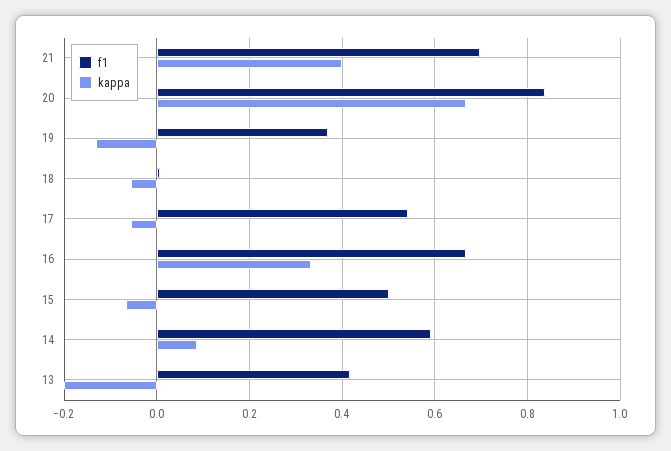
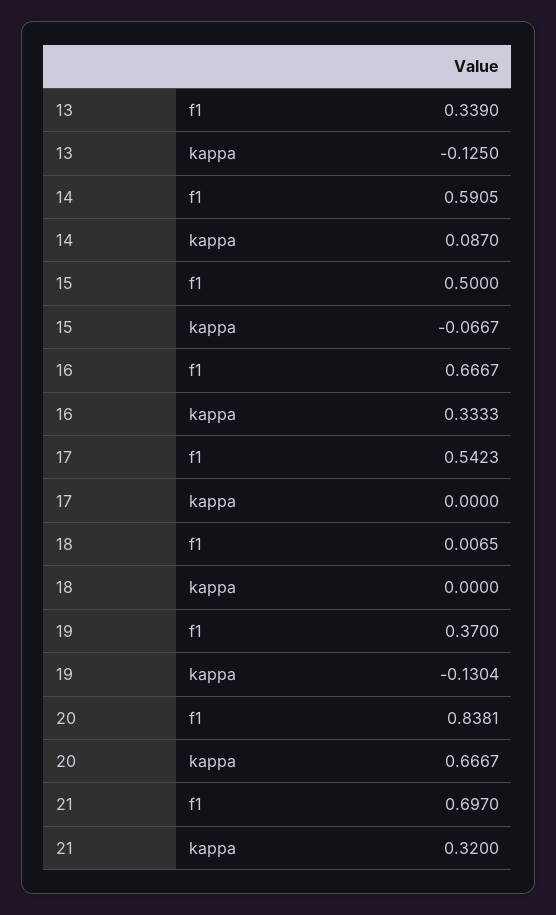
kappa, 21: 0.4 -> 0.32
kappa, 18: -0.06 -> 0
kappa, 17: -0.06 -> 0
f1, 13: 0.42 -> 0.339
kappa, 13: -0.2 -> -0.125

